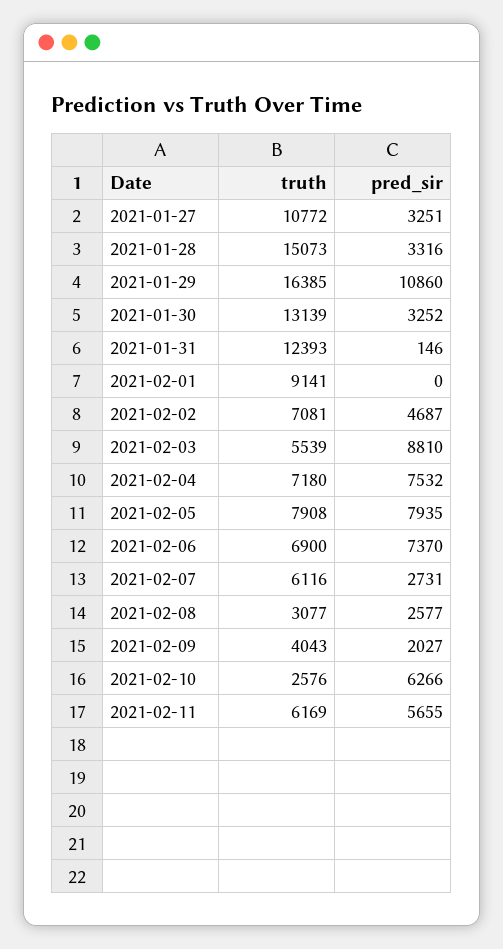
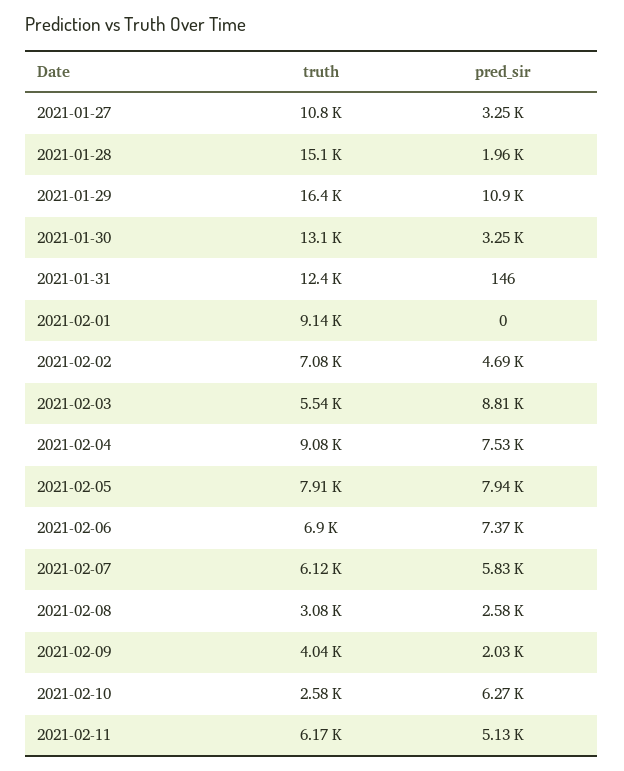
pred_sir, 2021-01-28: 3316 -> 1960
truth, 2021-02-04: 7180 -> 9080
pred_sir, 2021-02-07: 2731 -> 5830
pred_sir, 2021-02-11: 5655 -> 5130

